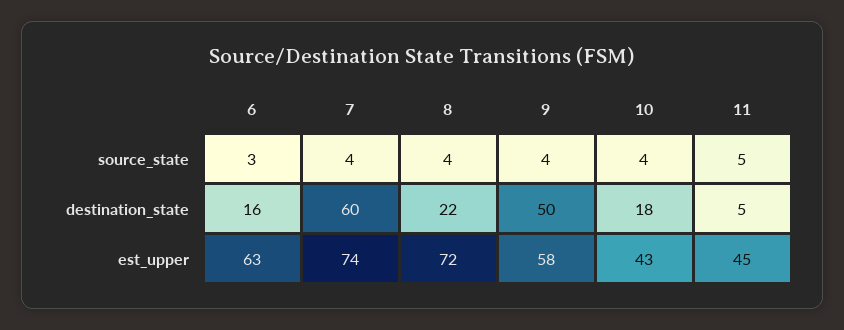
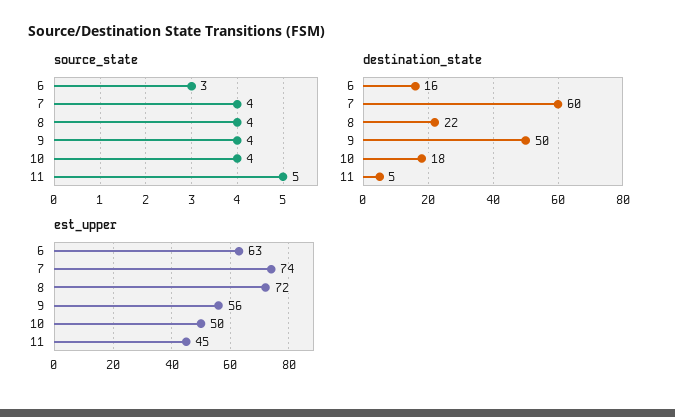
est_upper, 9: 58 -> 56
est_upper, 10: 43 -> 50

